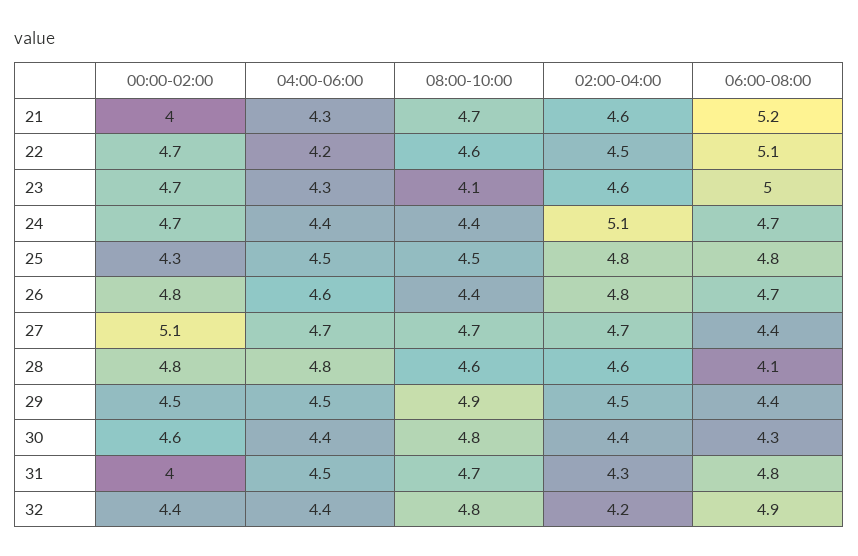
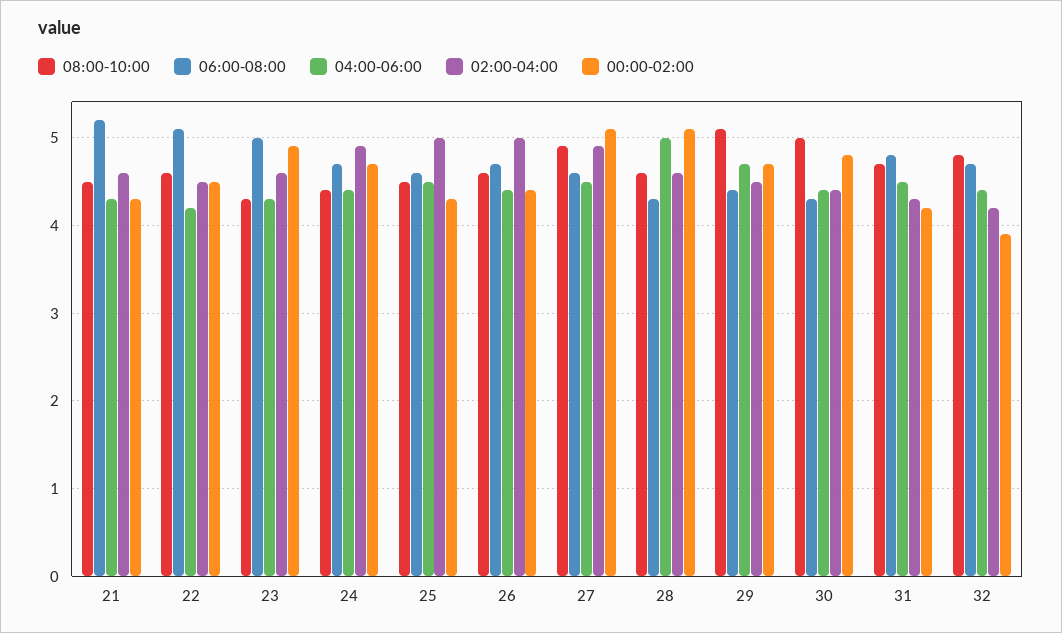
00:00-02:00, 21: 4 -> 4.3
08:00-10:00, 21: 4.7 -> 4.5
00:00-02:00, 22: 4.7 -> 4.5
00:00-02:00, 23: 4.7 -> 4.9
08:00-10:00, 23: 4.1 -> 4.3
02:00-04:00, 24: 5.1 -> 4.9
02:00-04:00, 25: 4.8 -> 5
06:00-08:00, 25: 4.8 -> 4.6
00:00-02:00, 26: 4.8 -> 4.4
04:00-06:00, 26: 4.6 -> 4.4
08:00-10:00, 26: 4.4 -> 4.6
02:00-04:00, 26: 4.8 -> 5
04:00-06:00, 27: 4.7 -> 4.5
08:00-10:00, 27: 4.7 -> 4.9
02:00-04:00, 27: 4.7 -> 4.9
06:00-08:00, 27: 4.4 -> 4.6
00:00-02:00, 28: 4.8 -> 5.1
04:00-06:00, 28: 4.8 -> 5
06:00-08:00, 28: 4.1 -> 4.3
00:00-02:00, 29: 4.5 -> 4.7
04:00-06:00, 29: 4.5 -> 4.7
08:00-10:00, 29: 4.9 -> 5.1
00:00-02:00, 30: 4.6 -> 4.8
08:00-10:00, 30: 4.8 -> 5
00:00-02:00, 31: 4 -> 4.2
00:00-02:00, 32: 4.4 -> 3.9
06:00-08:00, 32: 4.9 -> 4.7

